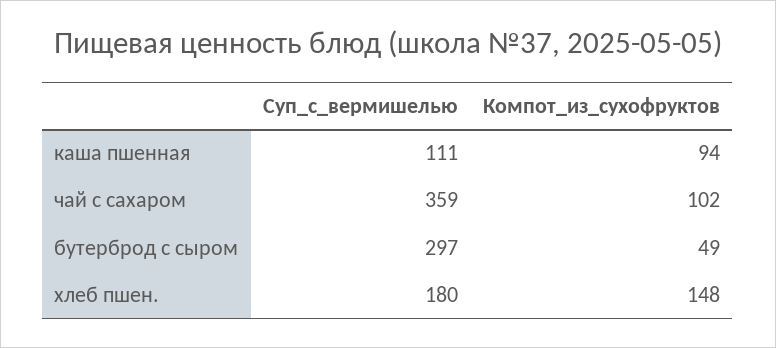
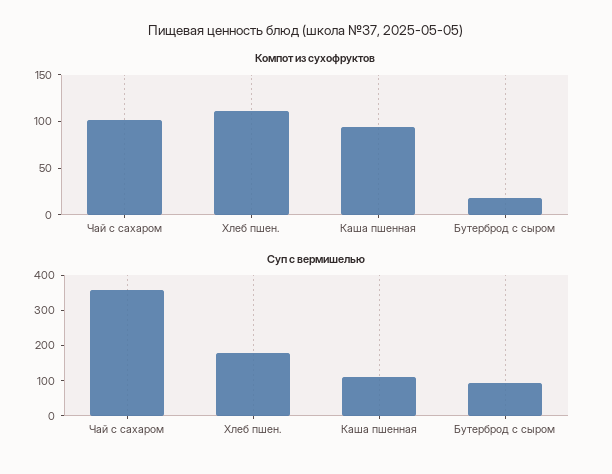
Суп_с_вермишелью, бутерброд с сыром: 297 -> 100
Компот_из_сухофруктов, бутерброд с сыром: 49 -> 20
Компот_из_сухофруктов, хлеб пшен.: 148 -> 110

